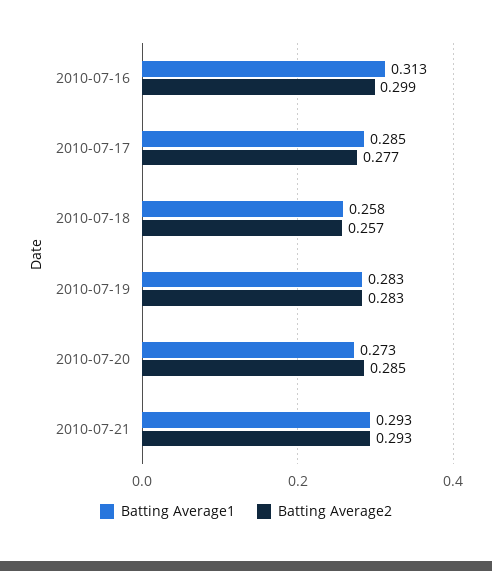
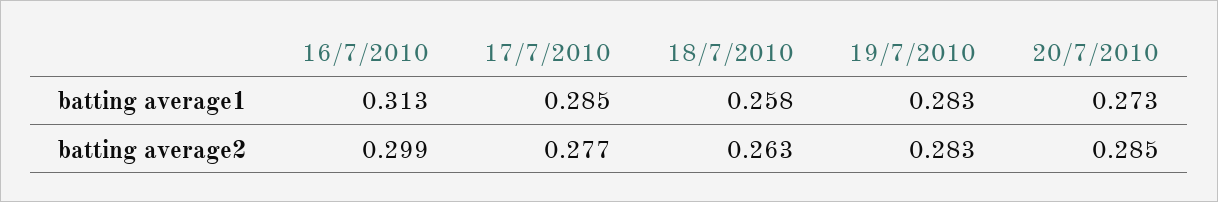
Batting Average2, 2010-07-18: 0.257 -> 0.263
Batting Average1, 2010-07-21: 0.293 -> none
Batting Average2, 2010-07-21: 0.293 -> none

